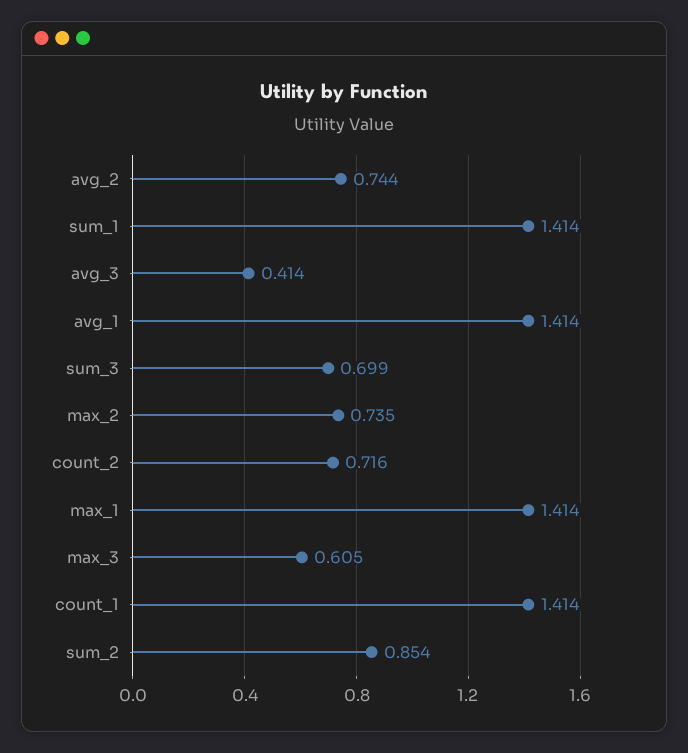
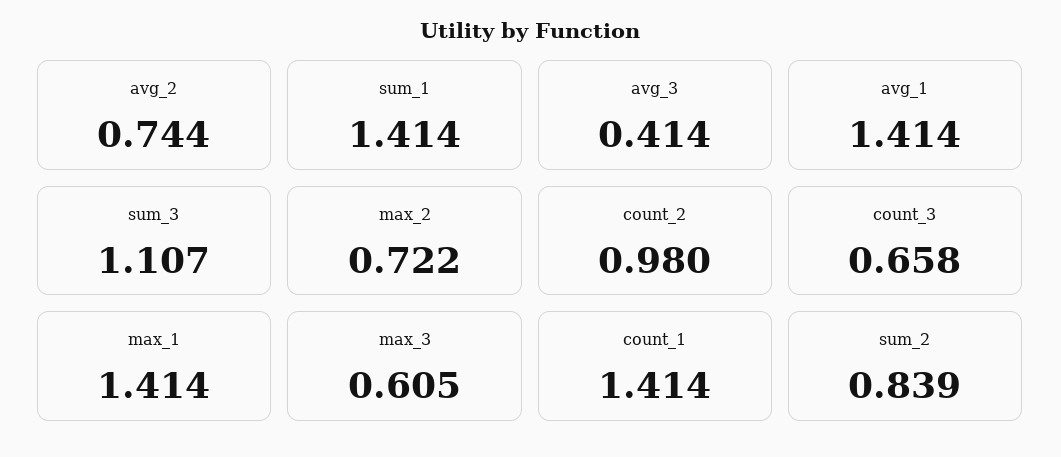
sum_3: 0.699 -> 1.107
max_2: 0.735 -> 0.722
count_2: 0.716 -> 0.98
sum_2: 0.854 -> 0.839
count_3: none -> 0.658

